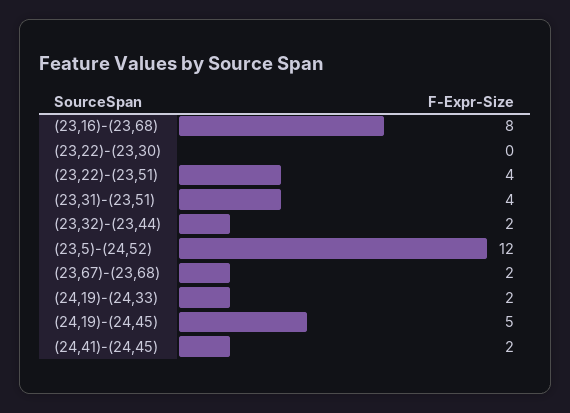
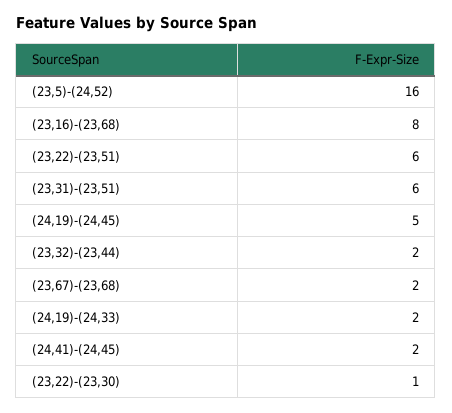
(23,22)-(23,30): 0 -> 1
(23,22)-(23,51): 4 -> 6
(23,31)-(23,51): 4 -> 6
(23,5)-(24,52): 12 -> 16

